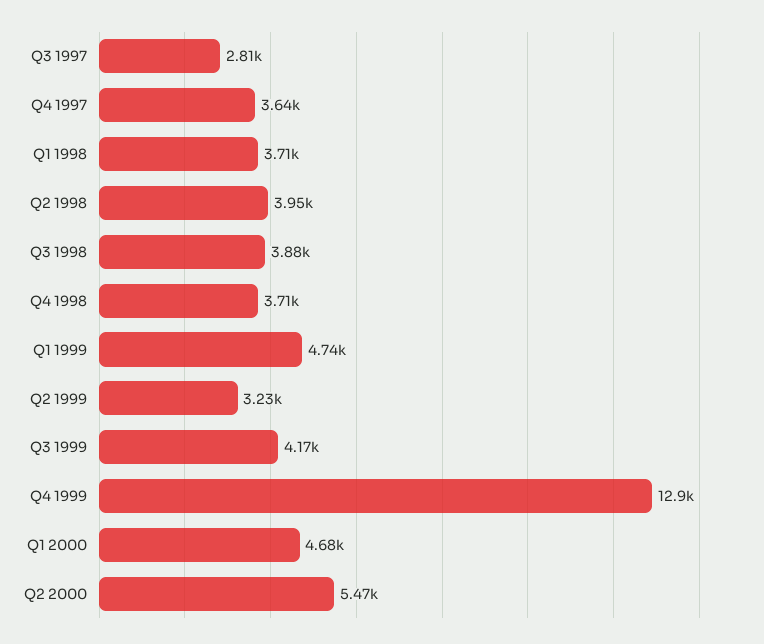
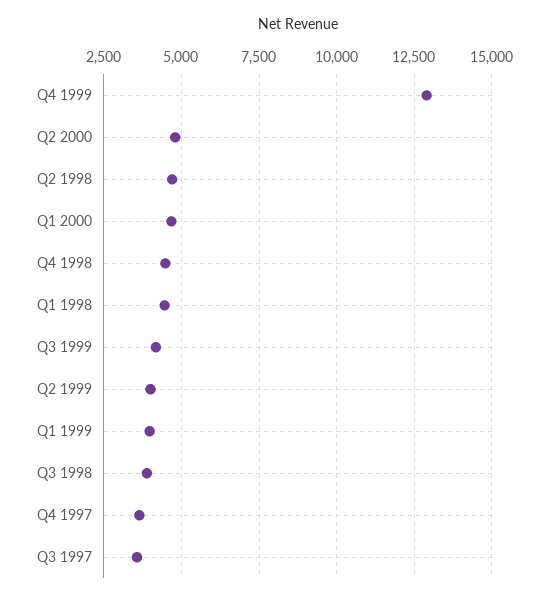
Q3 1997: 2810 -> 3500
Q1 1998: 3710 -> 4500
Q2 1998: 3950 -> 4750
Q4 1998: 3710 -> 4500
Q1 1999: 4740 -> 4000
Q2 1999: 3230 -> 4000
Q2 2000: 5470 -> 4750

